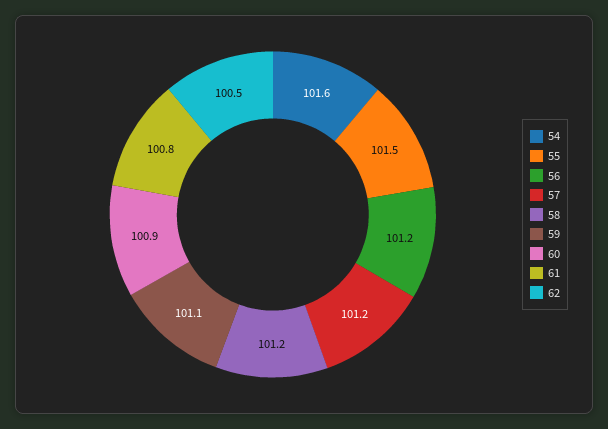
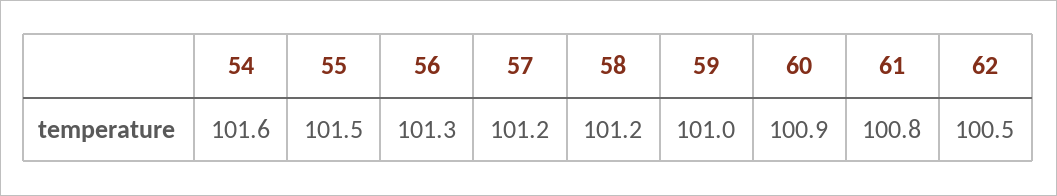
56: 101.2 -> 101.3
59: 101.1 -> 101

